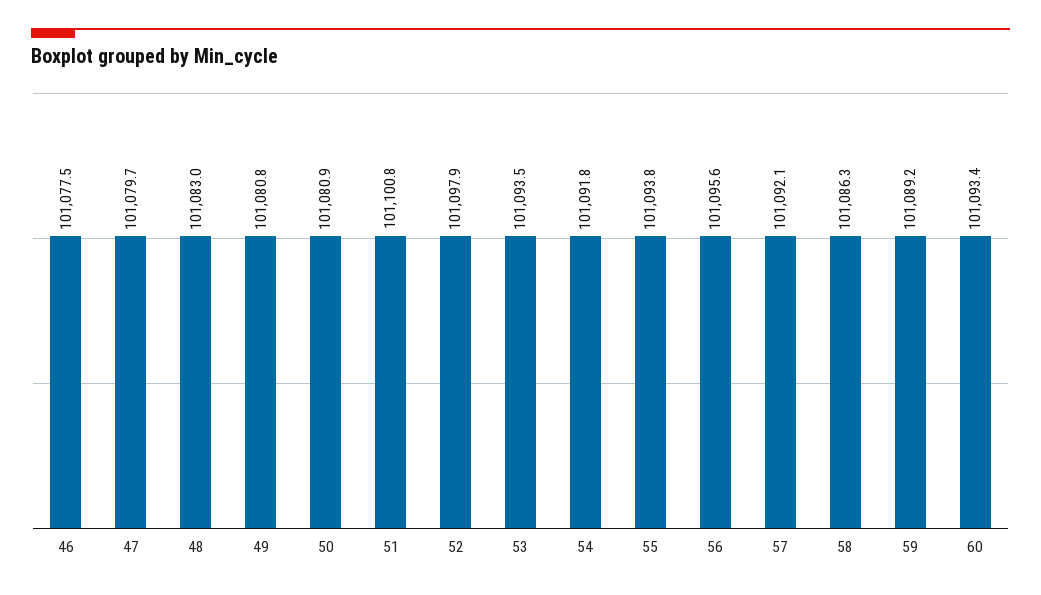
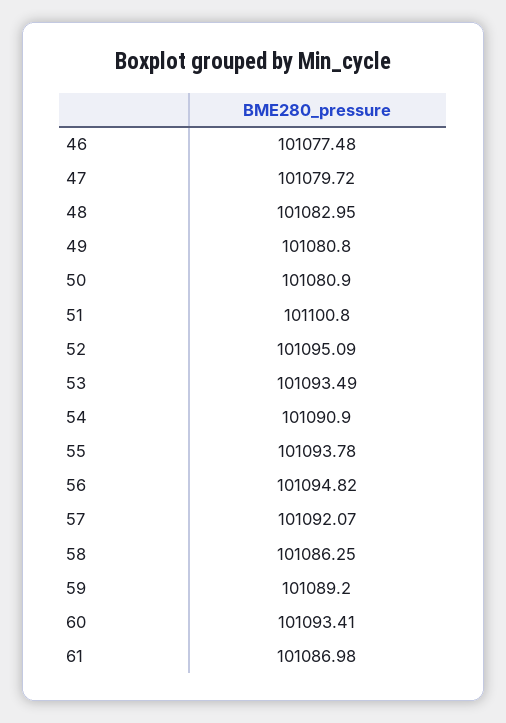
52: 101097.9 -> 101095.09
54: 101091.8 -> 101090.9
56: 101095.6 -> 101094.82
61: none -> 101086.98

